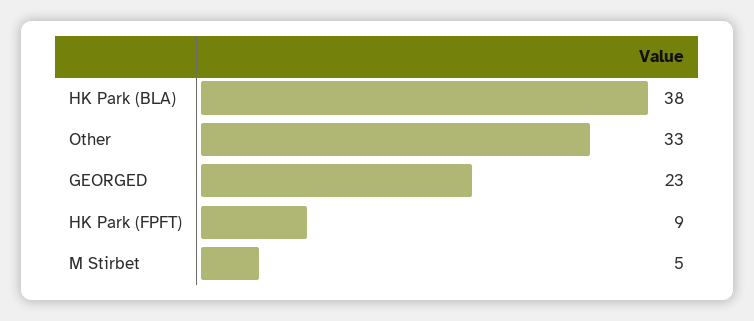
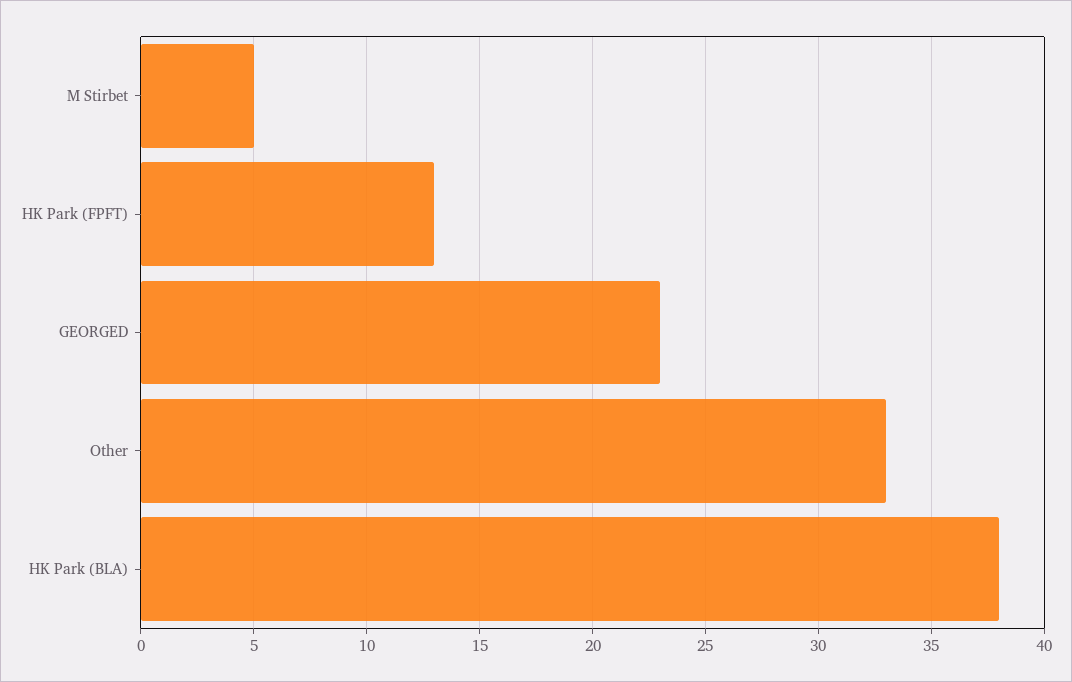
HK Park (FPFT): 9 -> 13

